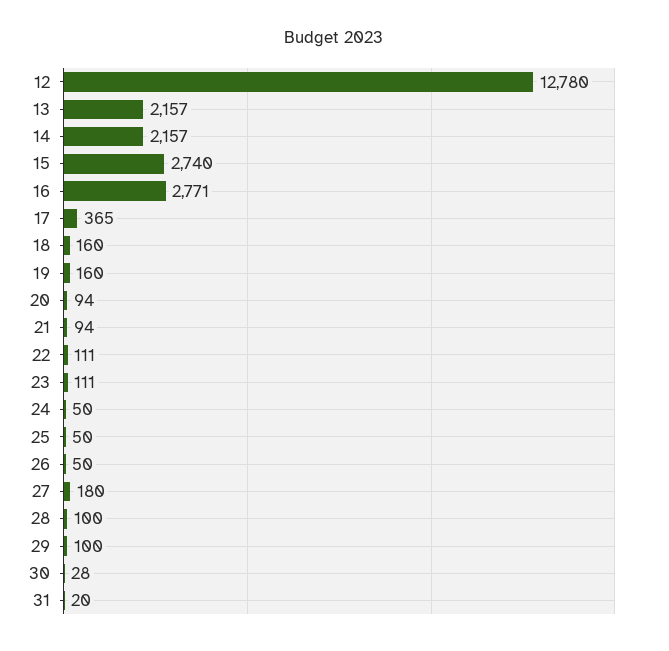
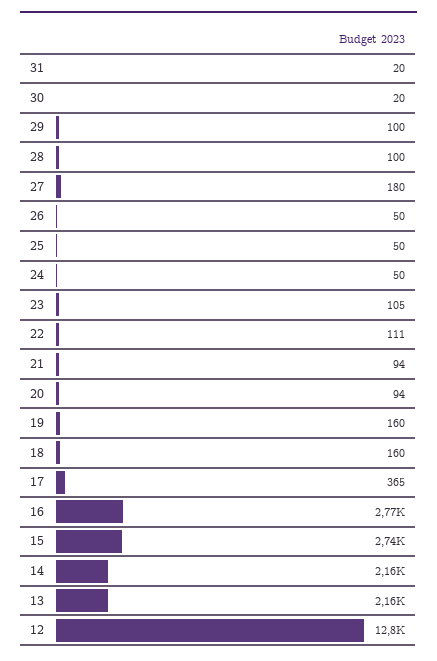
23: 111 -> 105
30: 28 -> 20

